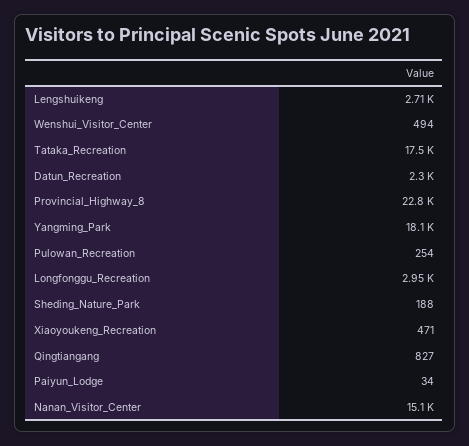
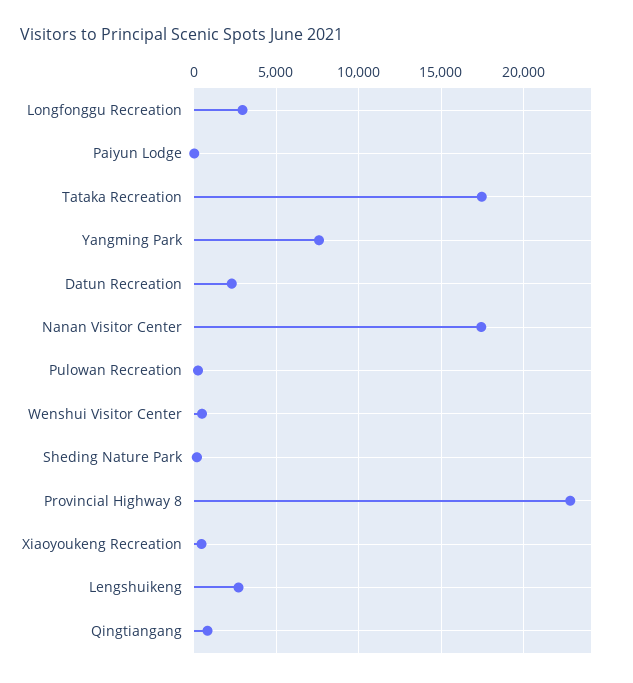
Yangming_Park: 18100 -> 7500
Nanan_Visitor_Center: 15100 -> 17500

